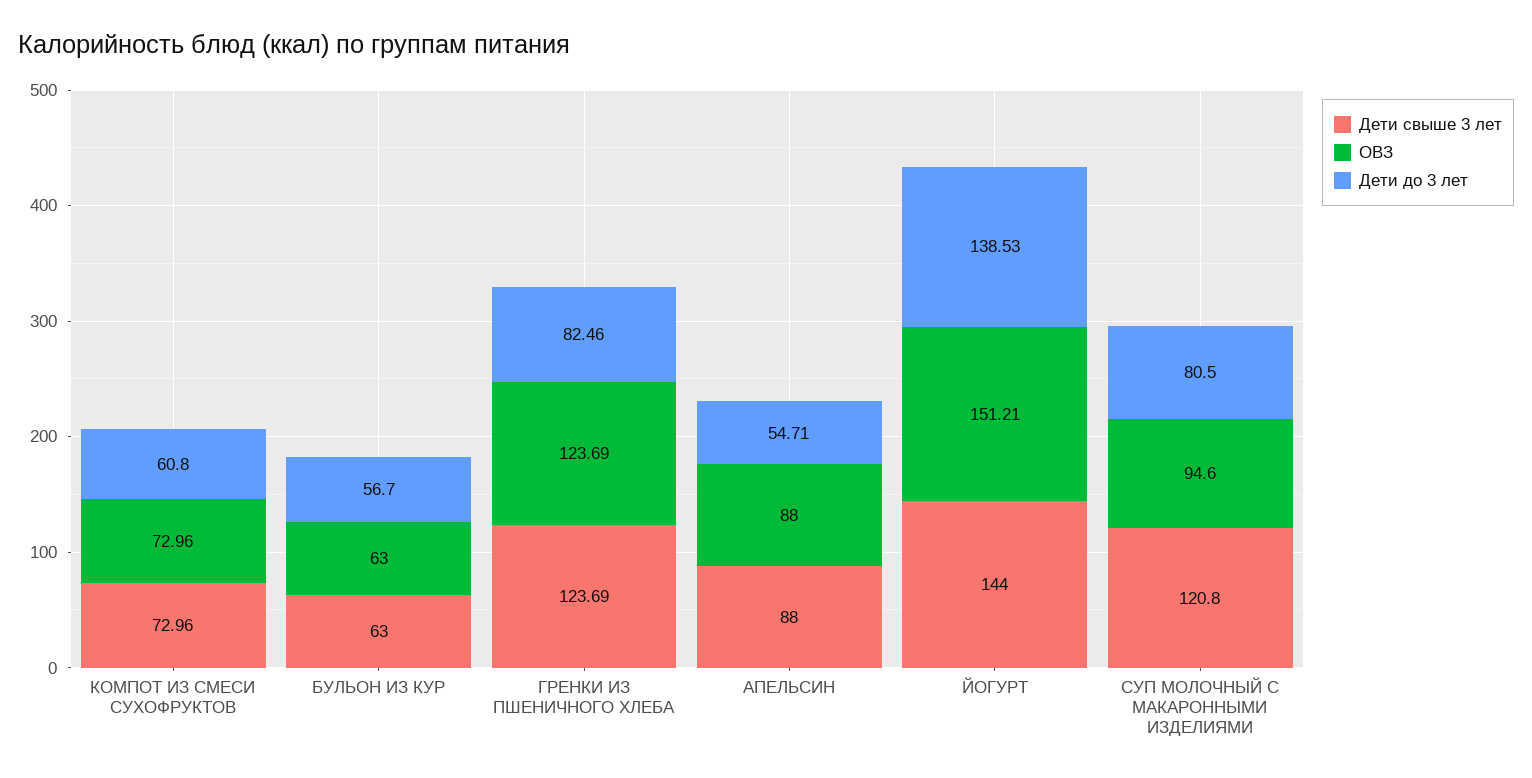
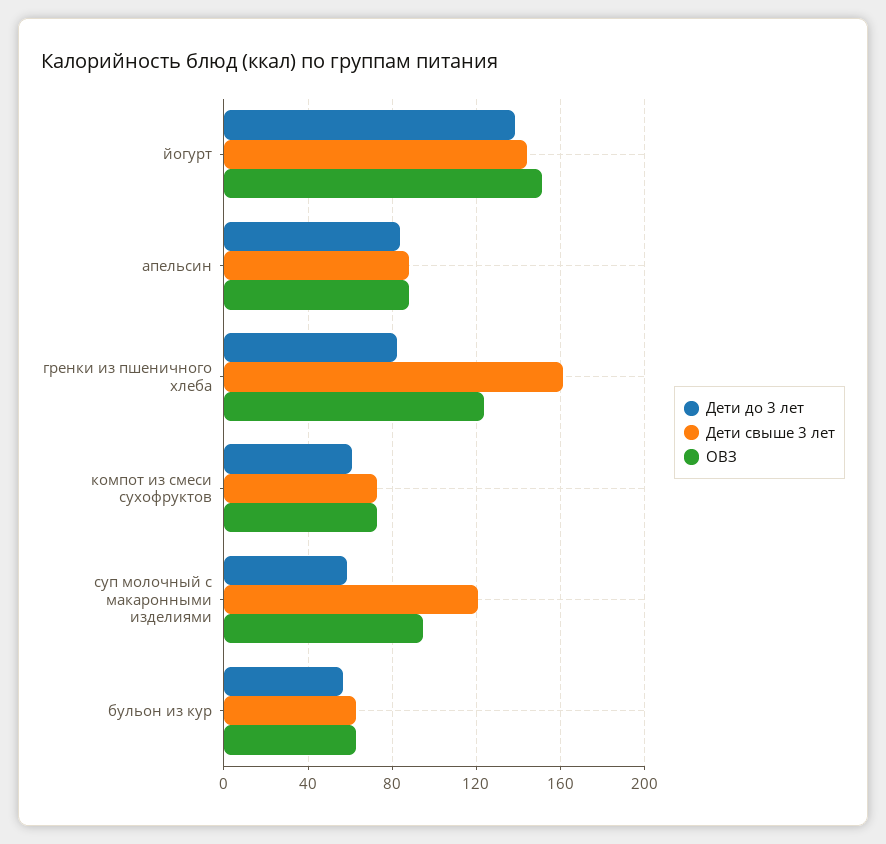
Дети свыше 3 лет, ГРЕНКИ ИЗ ПШЕНИЧНОГО ХЛЕБА: 123.69 -> 160
Дети до 3 лет, АПЕЛЬСИН: 54.71 -> 85
Дети до 3 лет, СУП МОЛОЧНЫЙ С МАКАРОННЫМИ ИЗДЕЛИЯМИ: 80.5 -> 60

